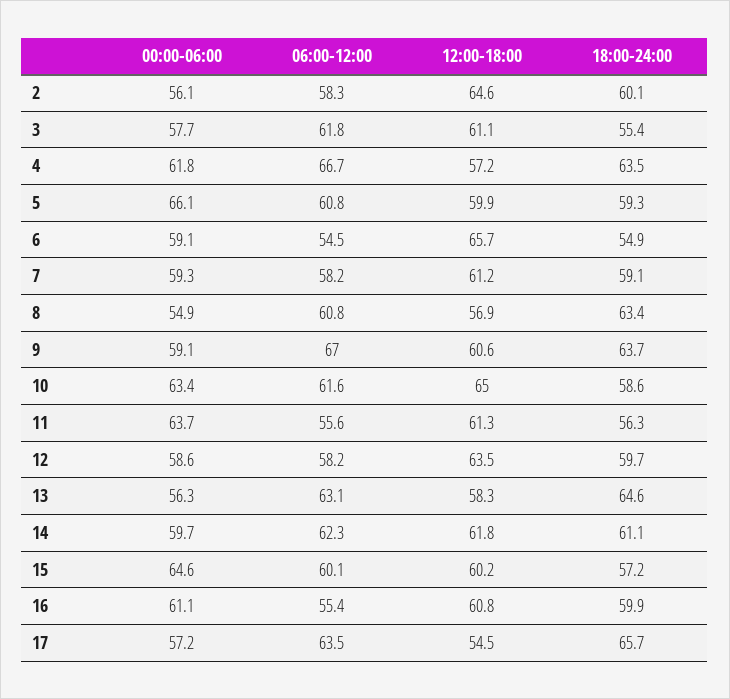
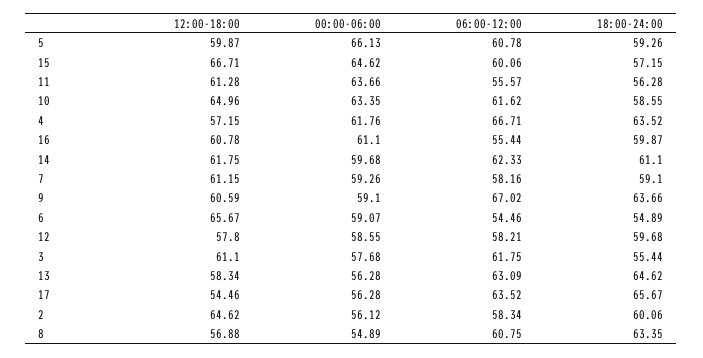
12:00-18:00, 12: 63.5 -> 57.8
12:00-18:00, 15: 60.2 -> 66.71
00:00-06:00, 17: 57.2 -> 56.28

